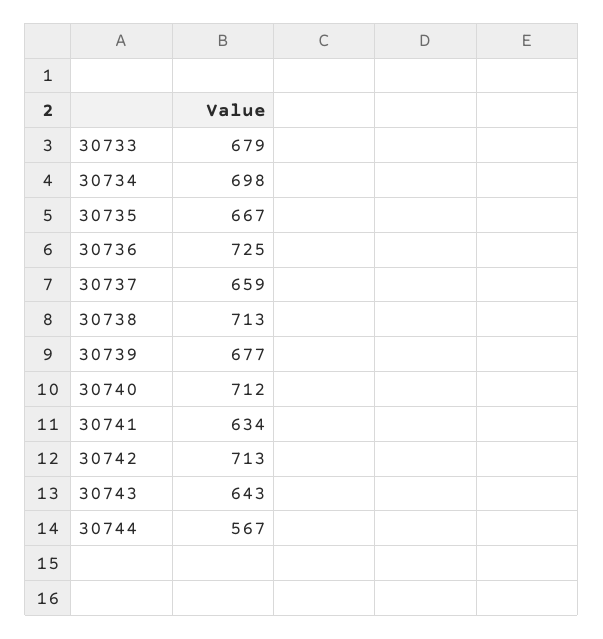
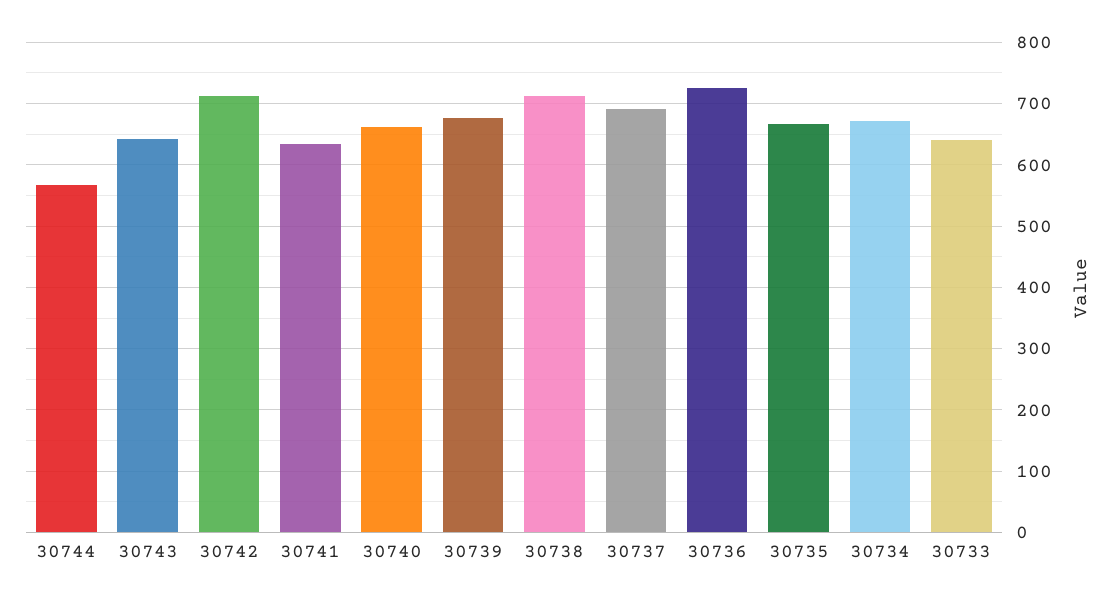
30733: 679 -> 640
30734: 698 -> 670
30737: 659 -> 690
30740: 712 -> 660

